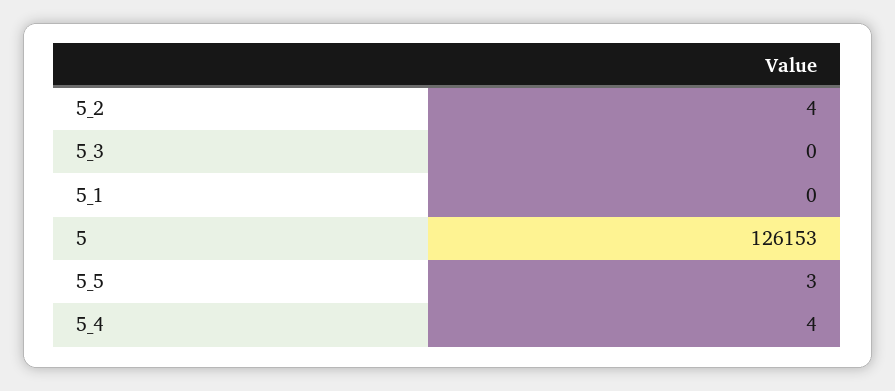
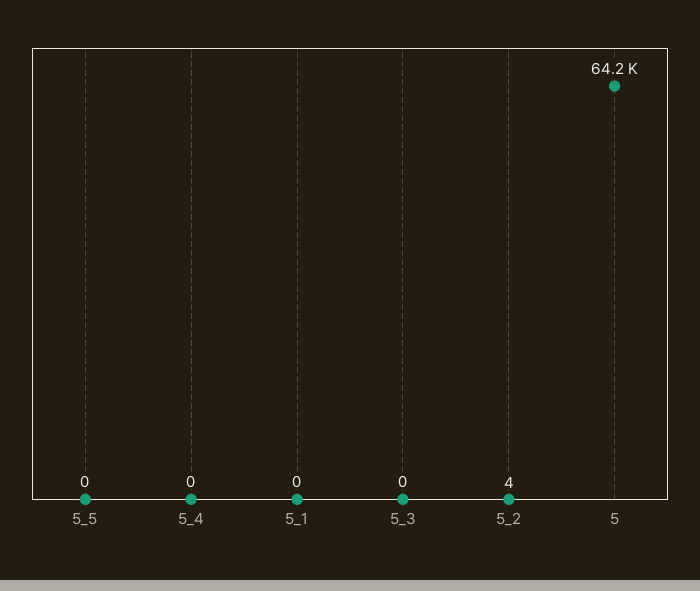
5: 126153 -> 64200
5_5: 3 -> 0
5_4: 4 -> 0

